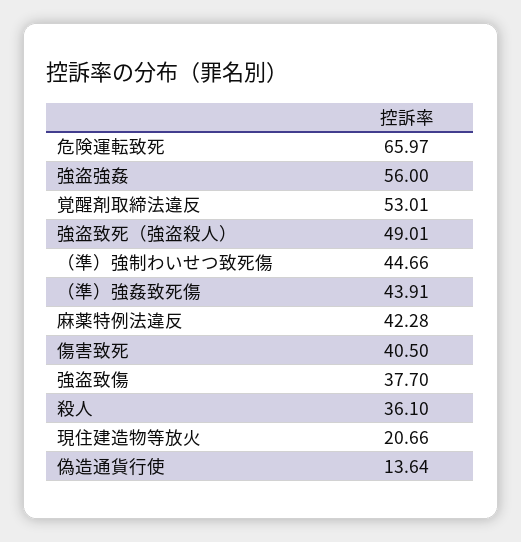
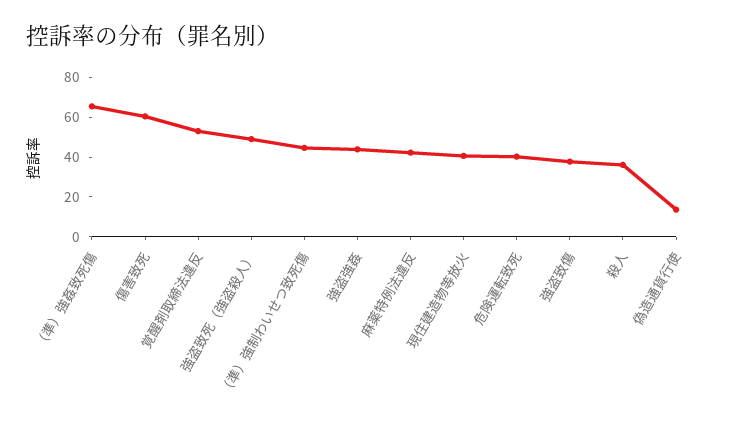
危険運転致死: 65.97 -> 40
強盗強姦: 56 -> 45
（準）強姦致死傷: 43.91 -> 65
傷害致死: 40.5 -> 60
現住建造物等放火: 20.66 -> 40

